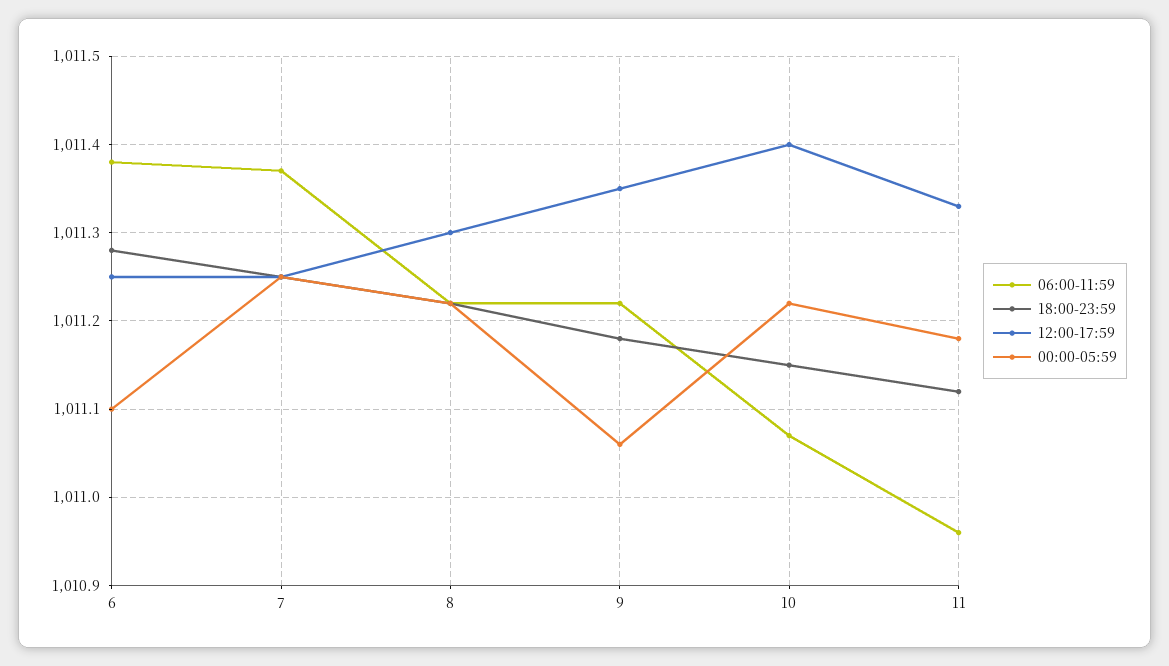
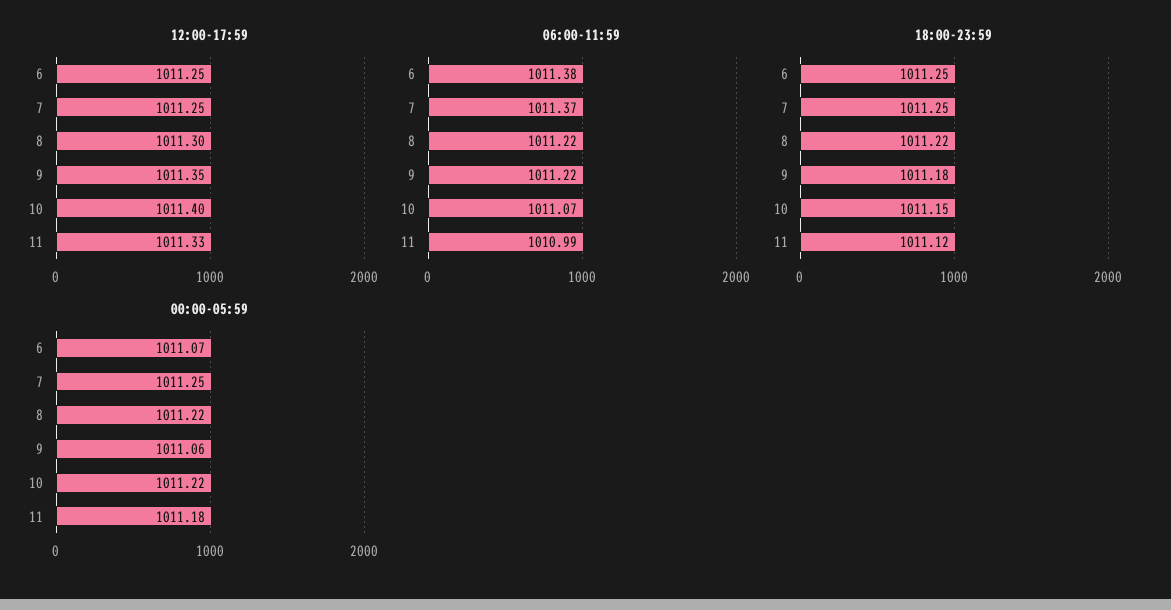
18:00-23:59, 6: 1011.28 -> 1011.25
00:00-05:59, 6: 1011.1 -> 1011.07
06:00-11:59, 11: 1010.96 -> 1010.99

